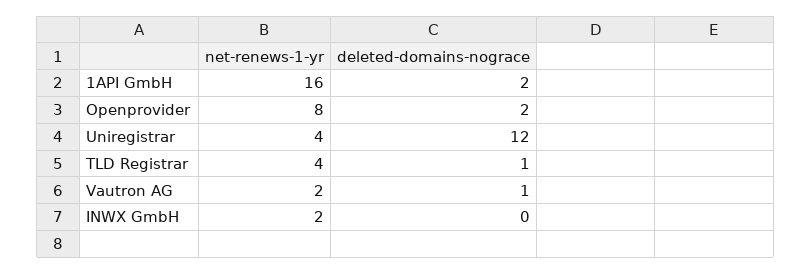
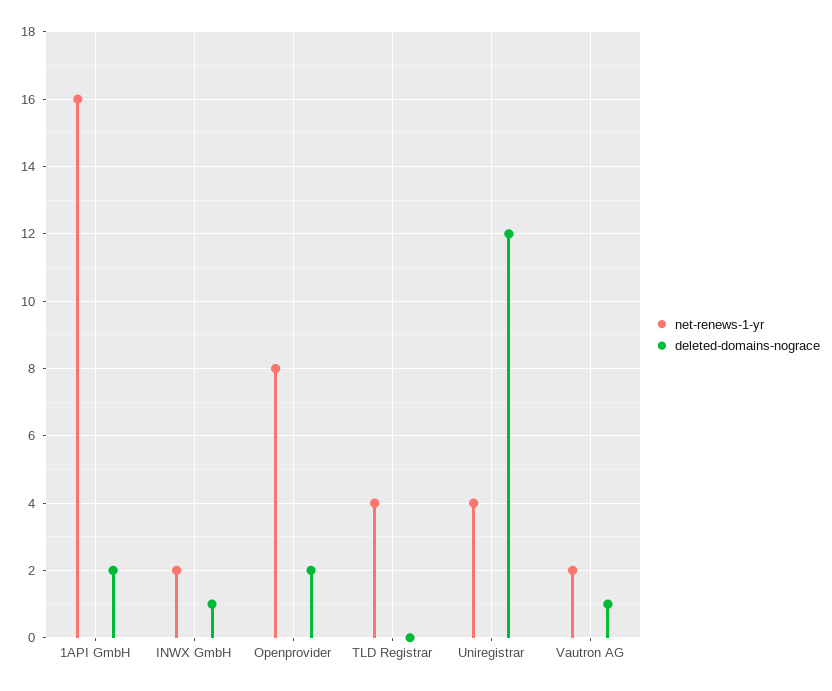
deleted-domains-nograce, TLD Registrar: 1 -> 0
deleted-domains-nograce, INWX GmbH: 0 -> 1

